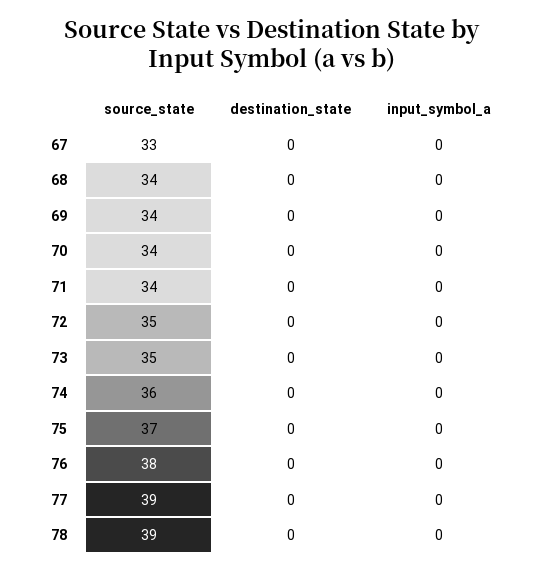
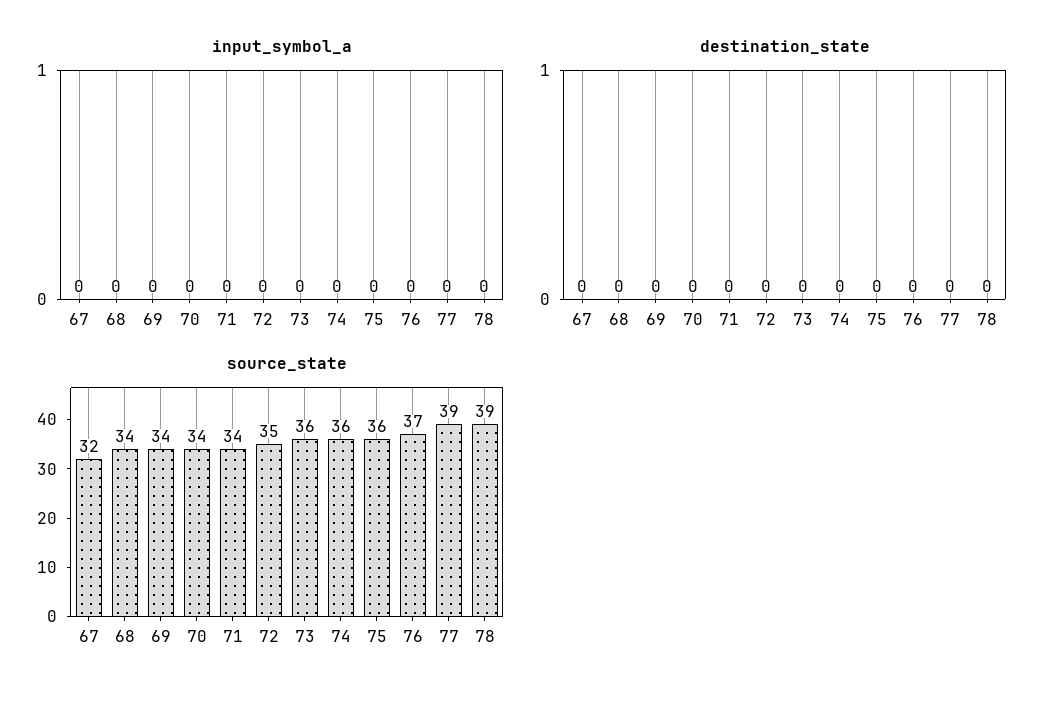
source_state, 67: 33 -> 32
source_state, 73: 35 -> 36
source_state, 75: 37 -> 36
source_state, 76: 38 -> 37

